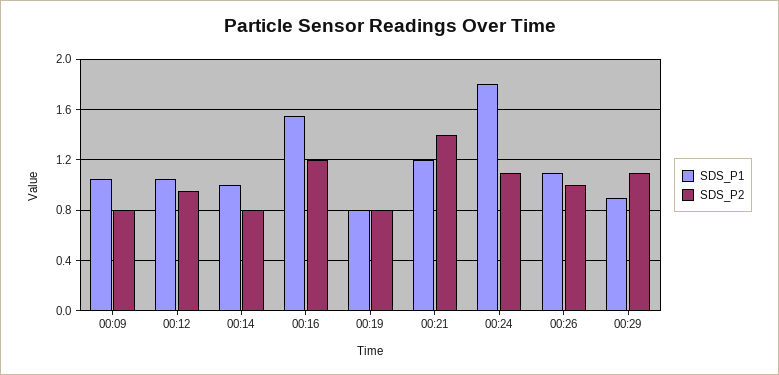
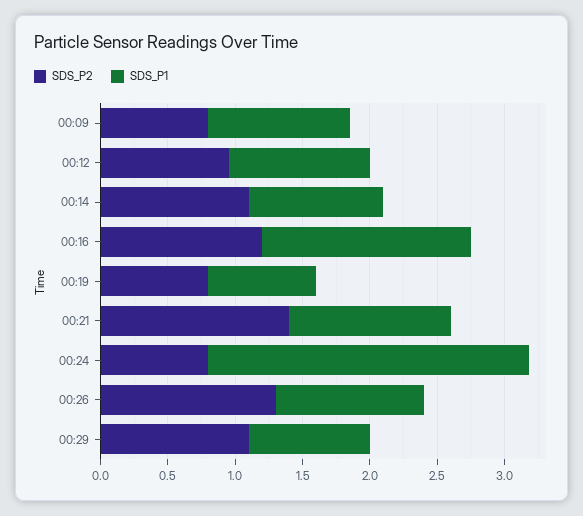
SDS_P2, 00:14: 0.8 -> 1.1
SDS_P1, 00:24: 1.8 -> 2.4
SDS_P2, 00:24: 1.1 -> 0.8
SDS_P2, 00:26: 1 -> 1.3

